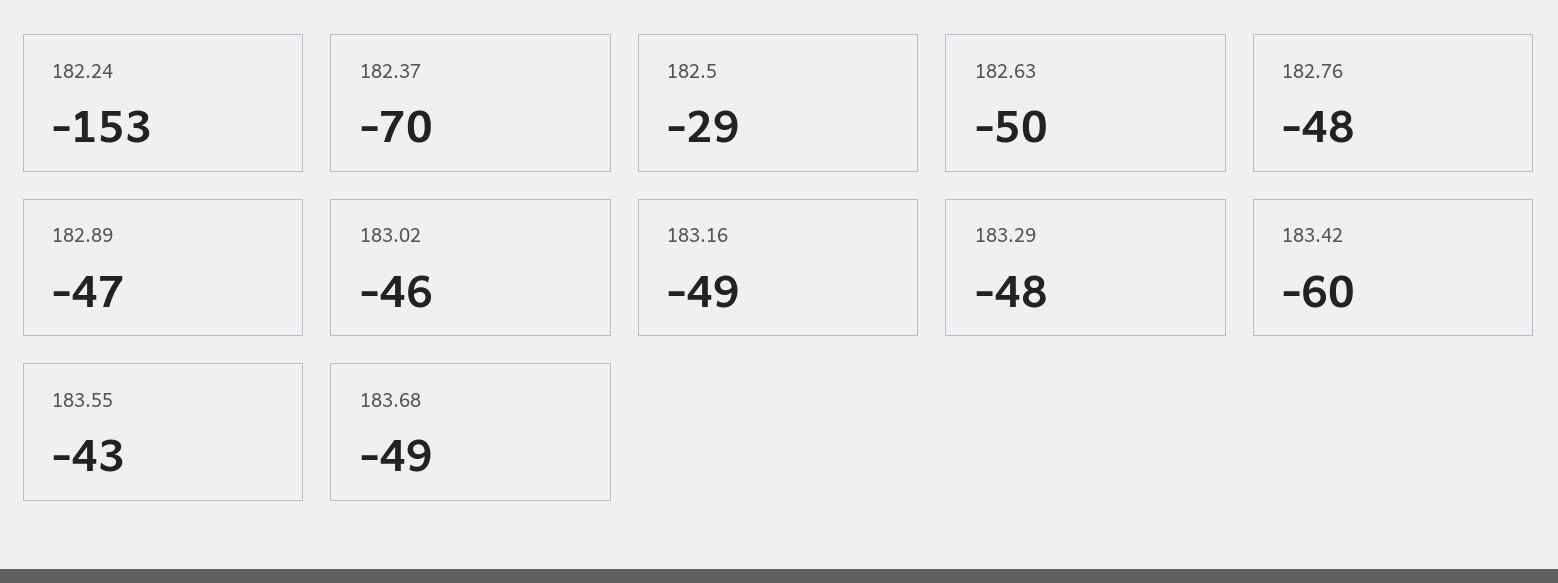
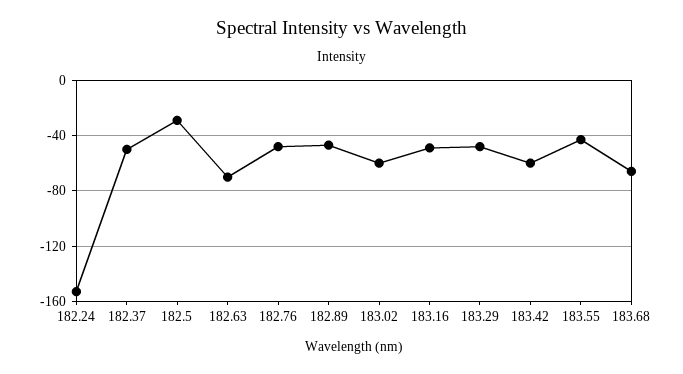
182.37: -70 -> -50
182.63: -50 -> -70
183.02: -46 -> -60
183.68: -49 -> -65

